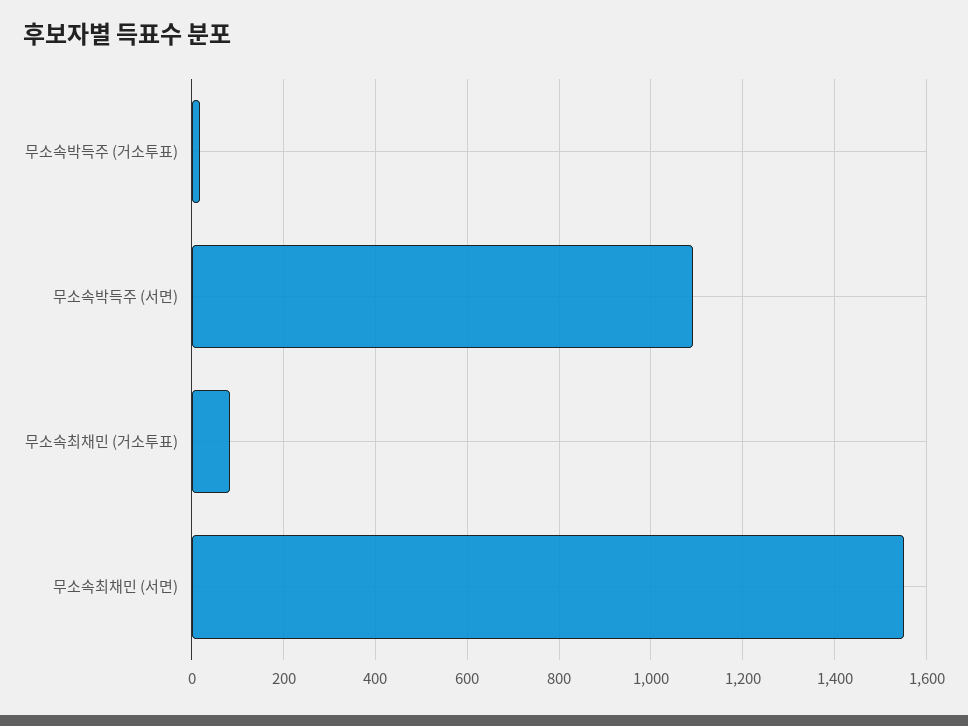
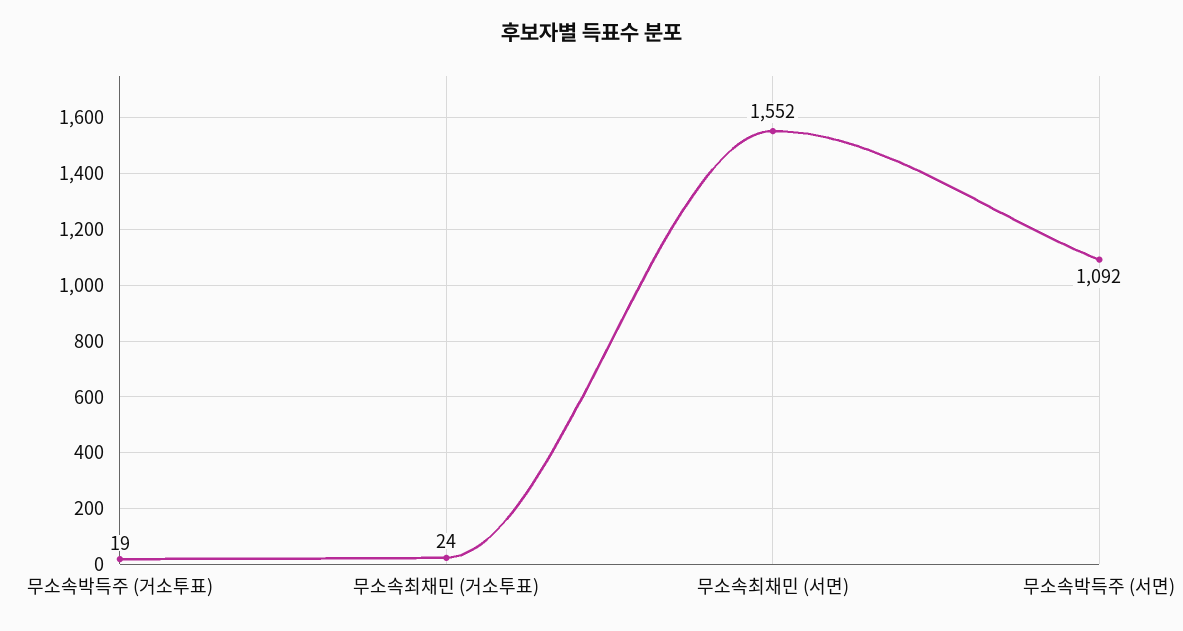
무소속최채민 (거소투표): 80 -> 24

